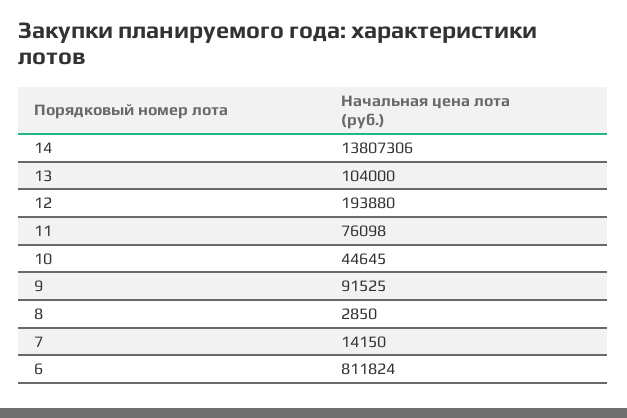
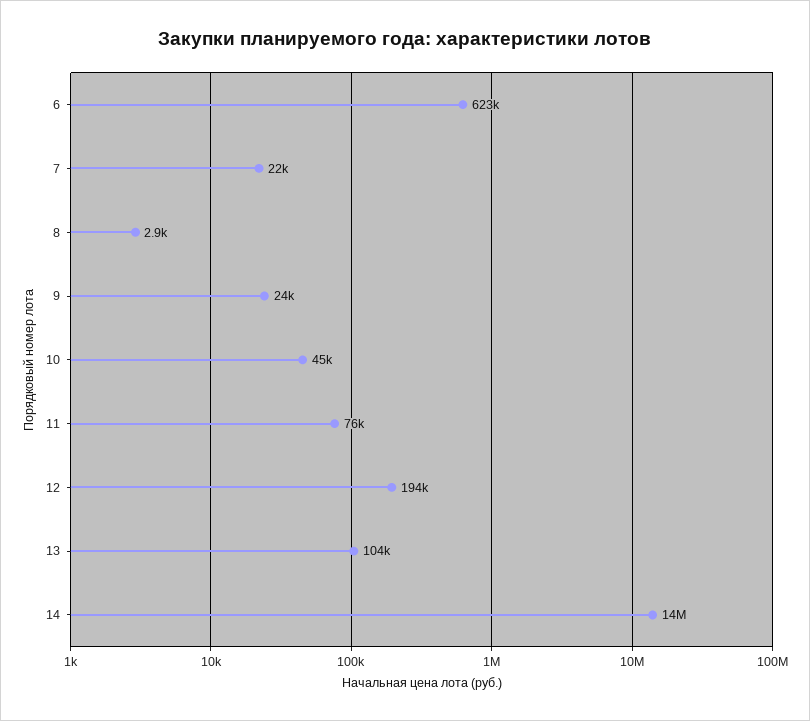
9: 91525 -> 24000
7: 14150 -> 22000
6: 811824 -> 623000

